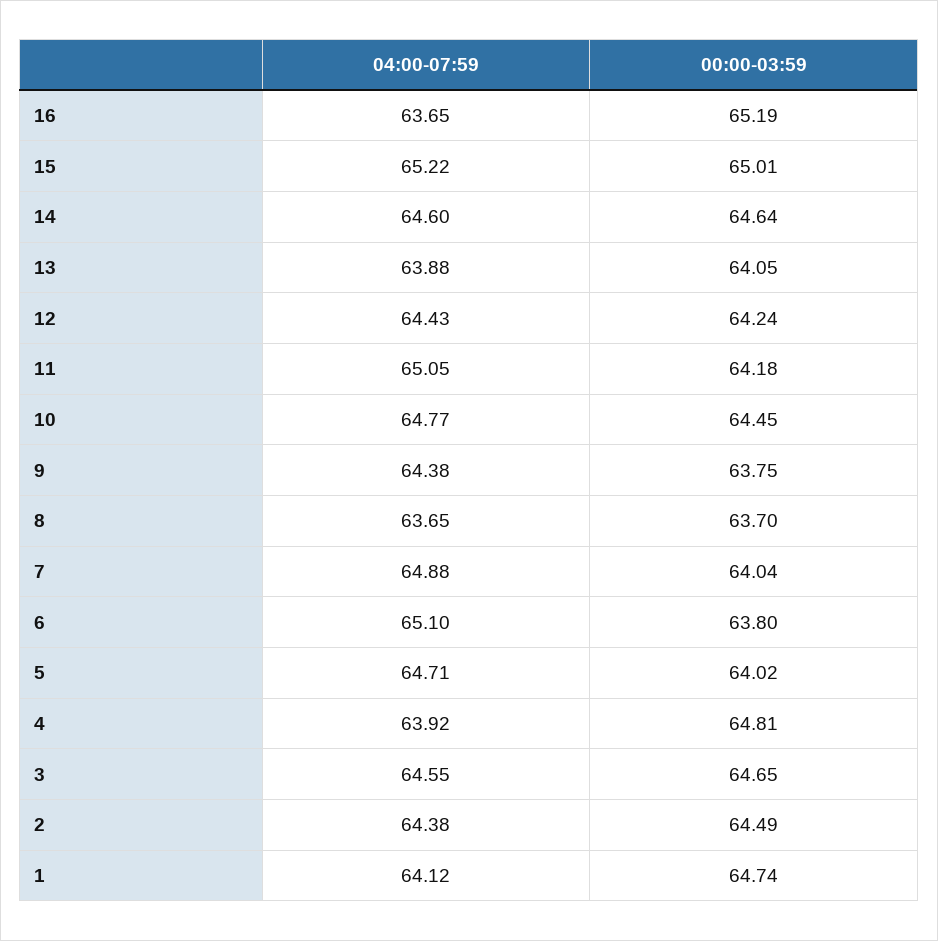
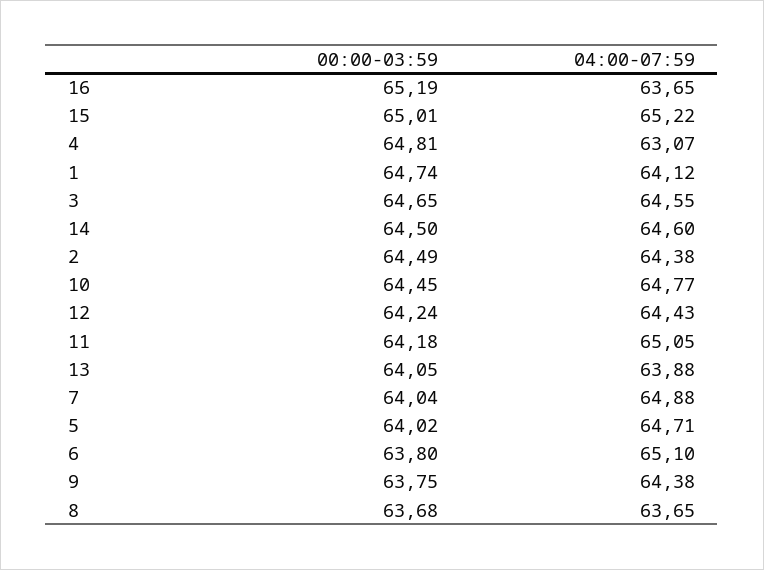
00:00-03:59, 14: 64.64 -> 64.5
00:00-03:59, 8: 63.7 -> 63.68
04:00-07:59, 4: 63.92 -> 63.07

